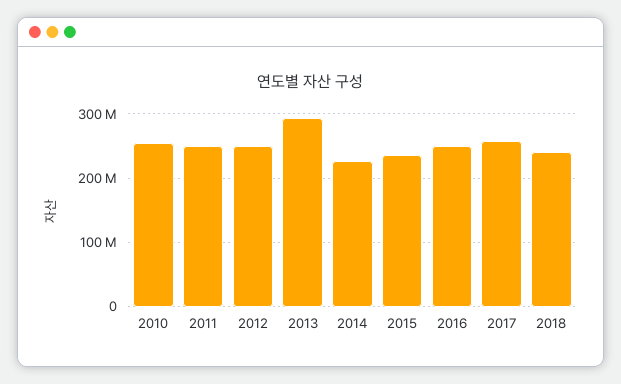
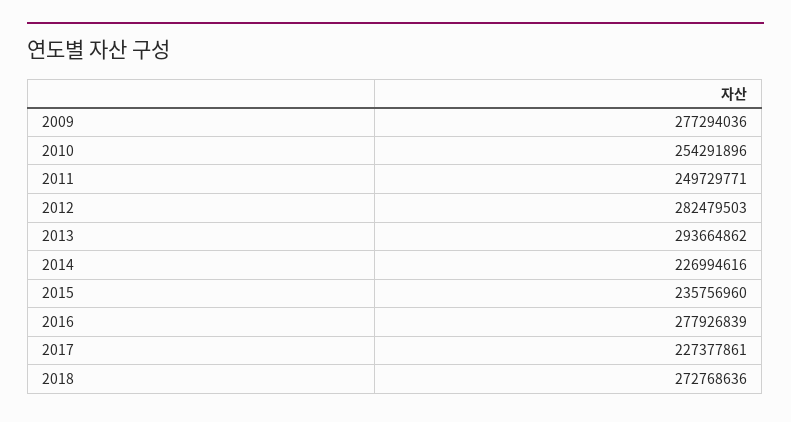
2012: 250000000 -> 282479503
2016: 250000000 -> 277926839
2017: 260000000 -> 227377861
2018: 240000000 -> 272768636
2009: none -> 277294036

